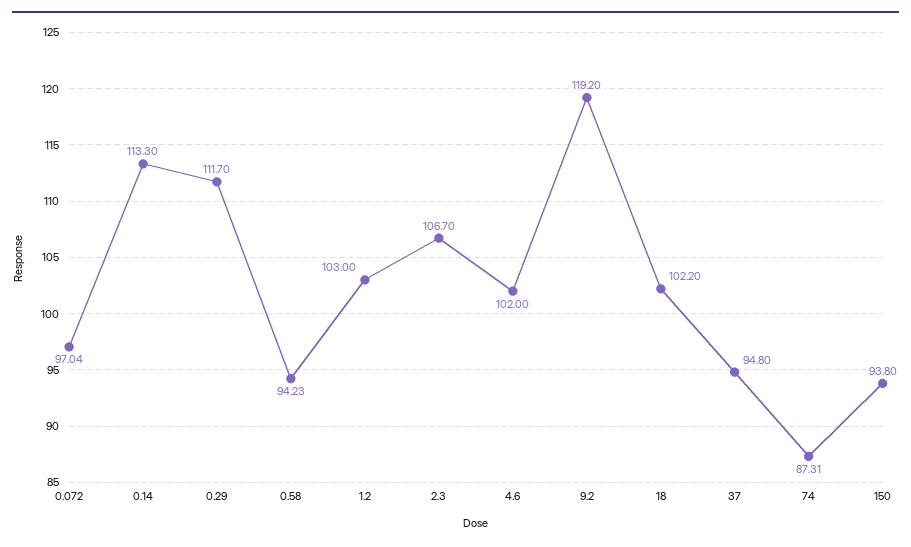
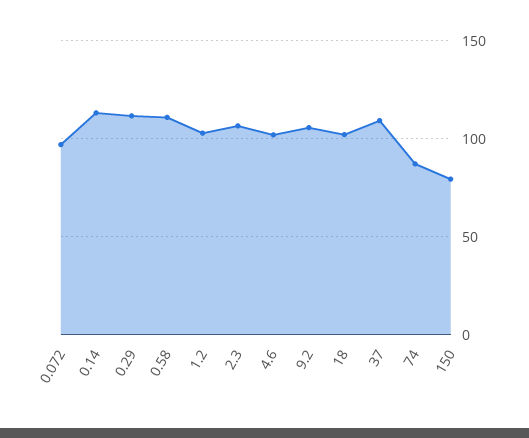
0.58: 94.23 -> 110
9.2: 119.2 -> 105
37: 94.8 -> 110
150: 93.8 -> 80

